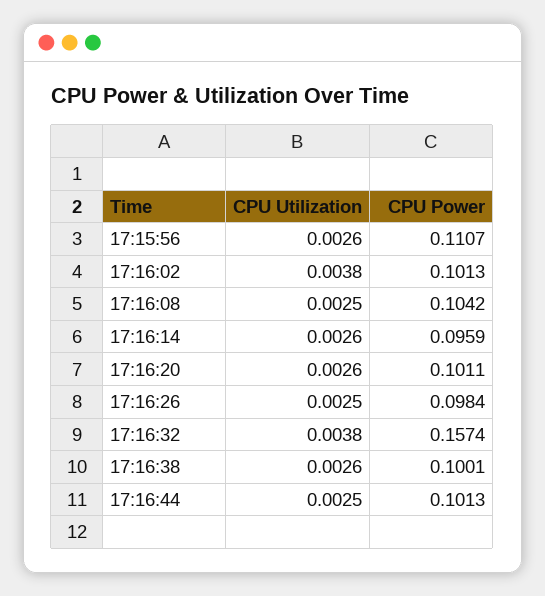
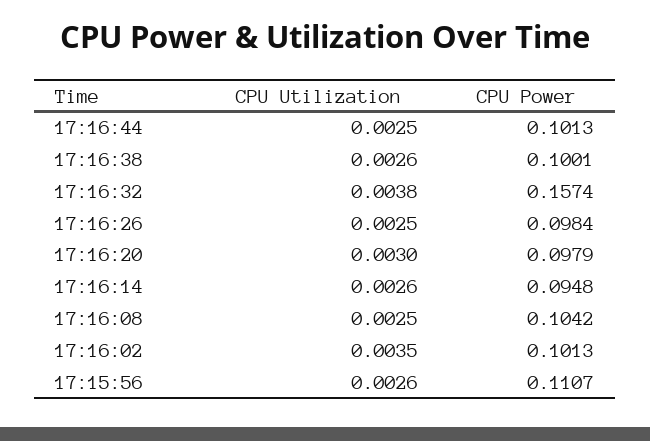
CPU Utilization, 17:16:02: 0.0038 -> 0.0035
CPU Power, 17:16:14: 0.0959 -> 0.0948
CPU Utilization, 17:16:20: 0.0026 -> 0.003
CPU Power, 17:16:20: 0.1011 -> 0.0979

